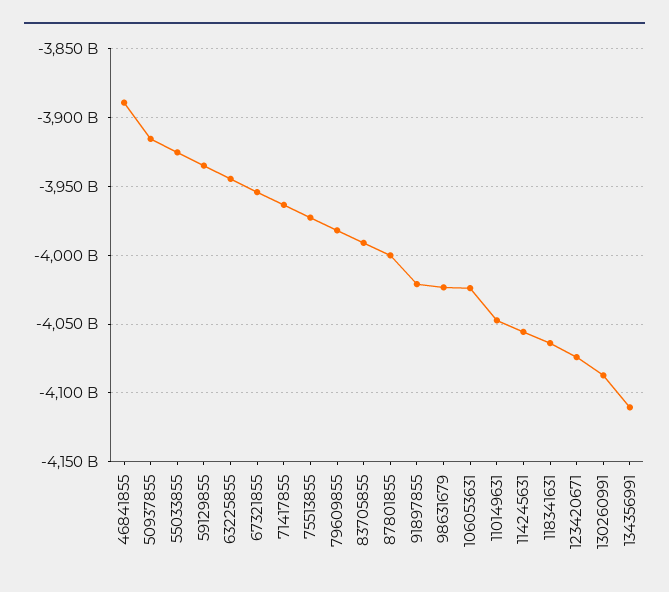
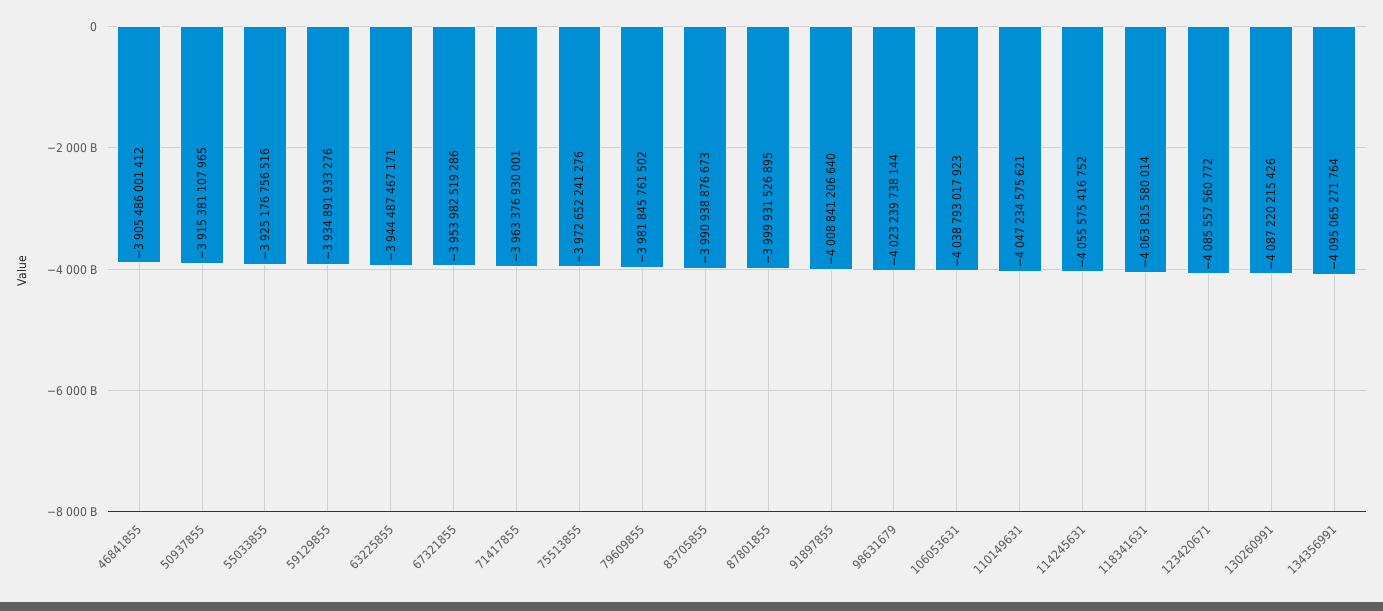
46841855: -3890000000000 -> -3905486001412
91897855: -4020000000000 -> -4008841206640
106053631: -4025000000000 -> -4038793017923
123420671: -4075000000000 -> -4085557560772
134356991: -4110000000000 -> -4095065271764

